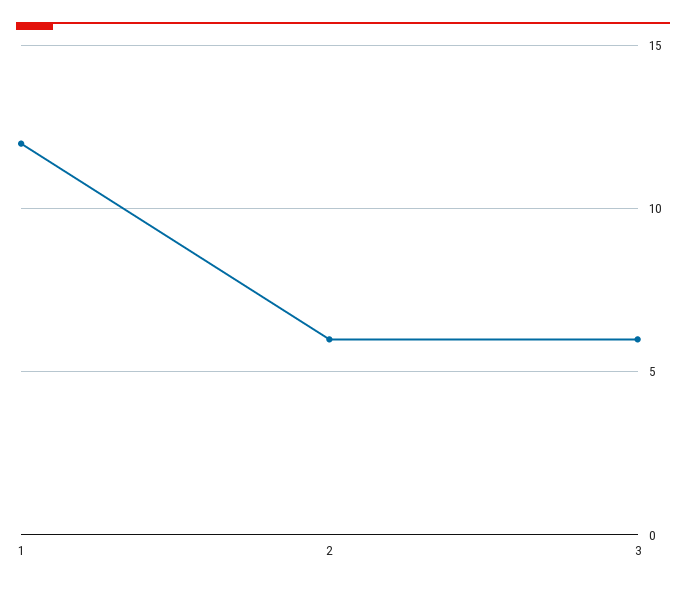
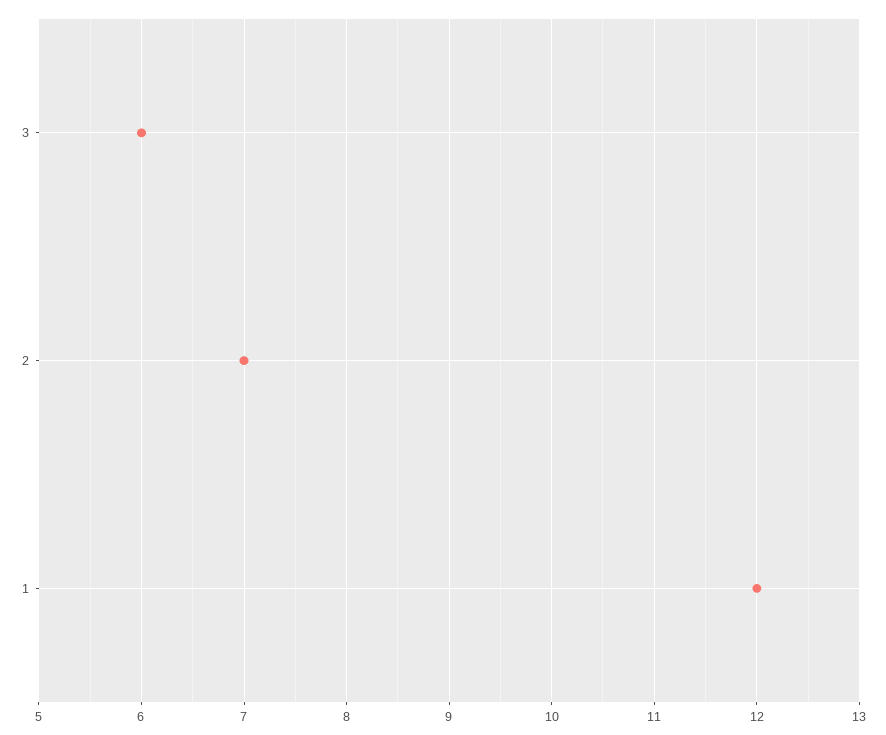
2: 6 -> 7

